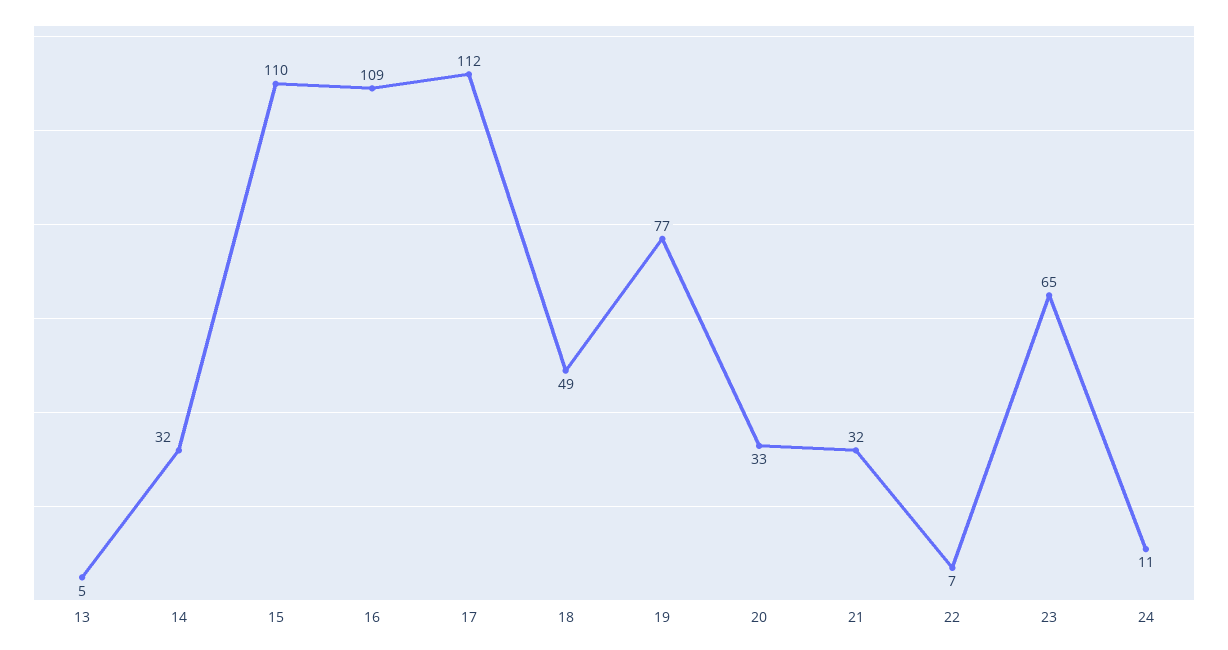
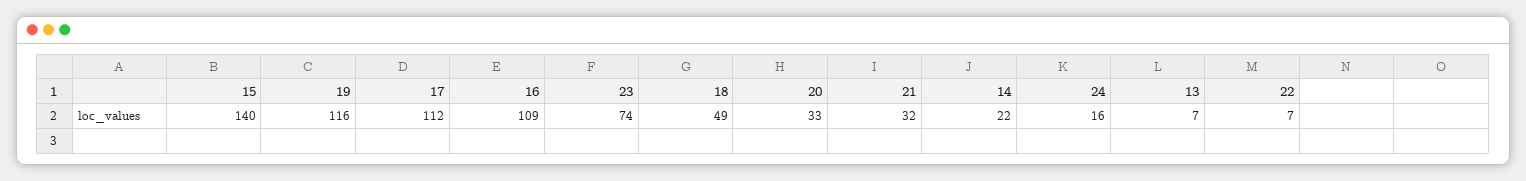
13: 5 -> 7
14: 32 -> 22
15: 110 -> 140
19: 77 -> 116
23: 65 -> 74
24: 11 -> 16

